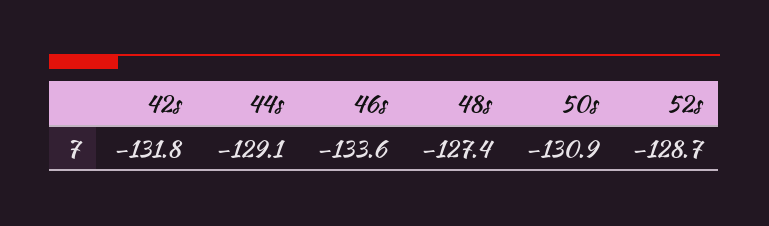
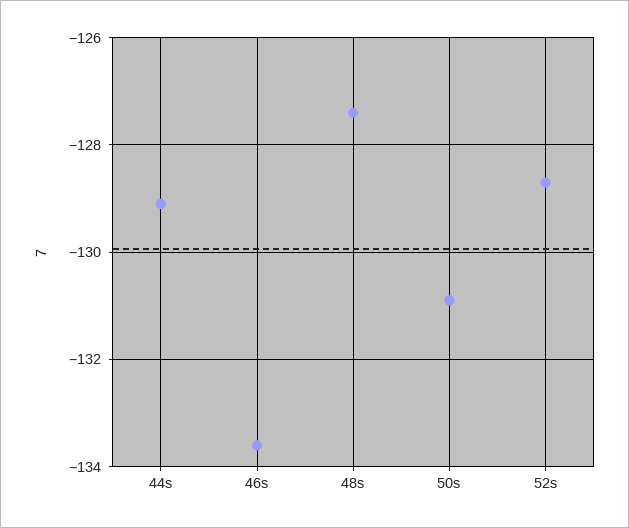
42s: -131.8 -> none

